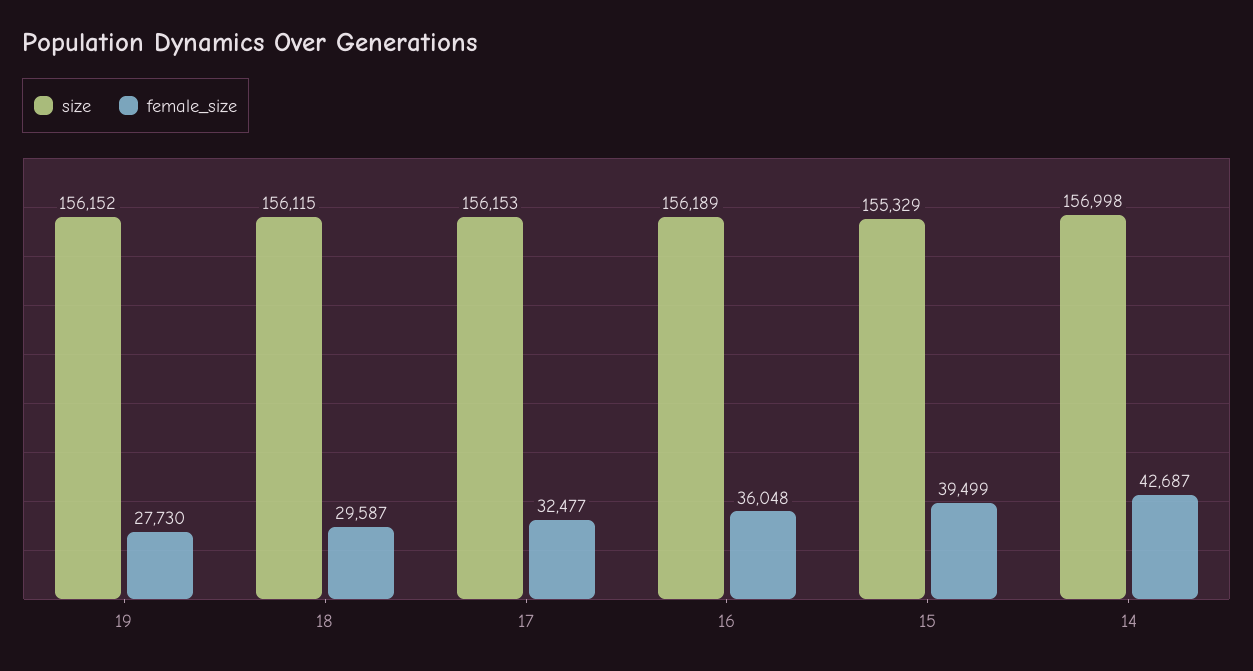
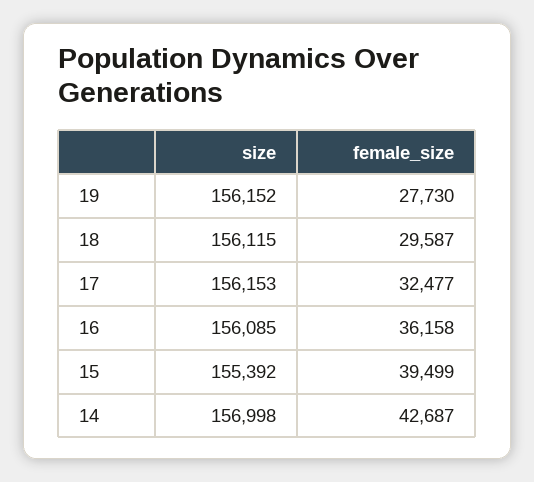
size, 16: 156189 -> 156085
female_size, 16: 36048 -> 36158
size, 15: 155329 -> 155392

